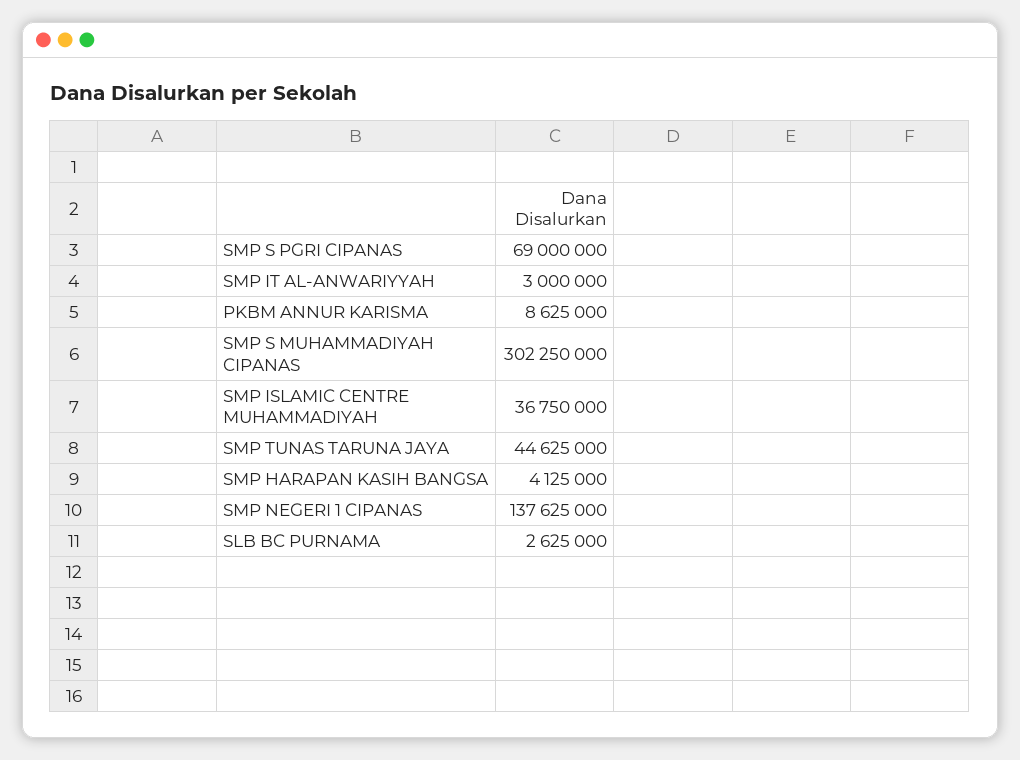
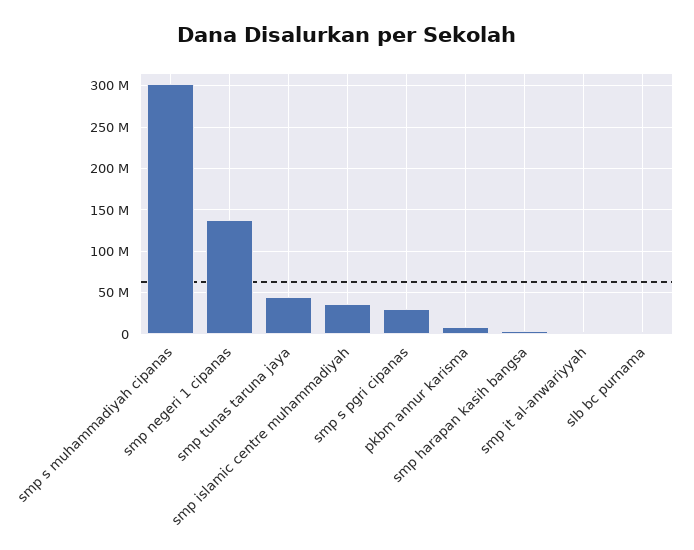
SMP S PGRI CIPANAS: 69000000 -> 30000000

